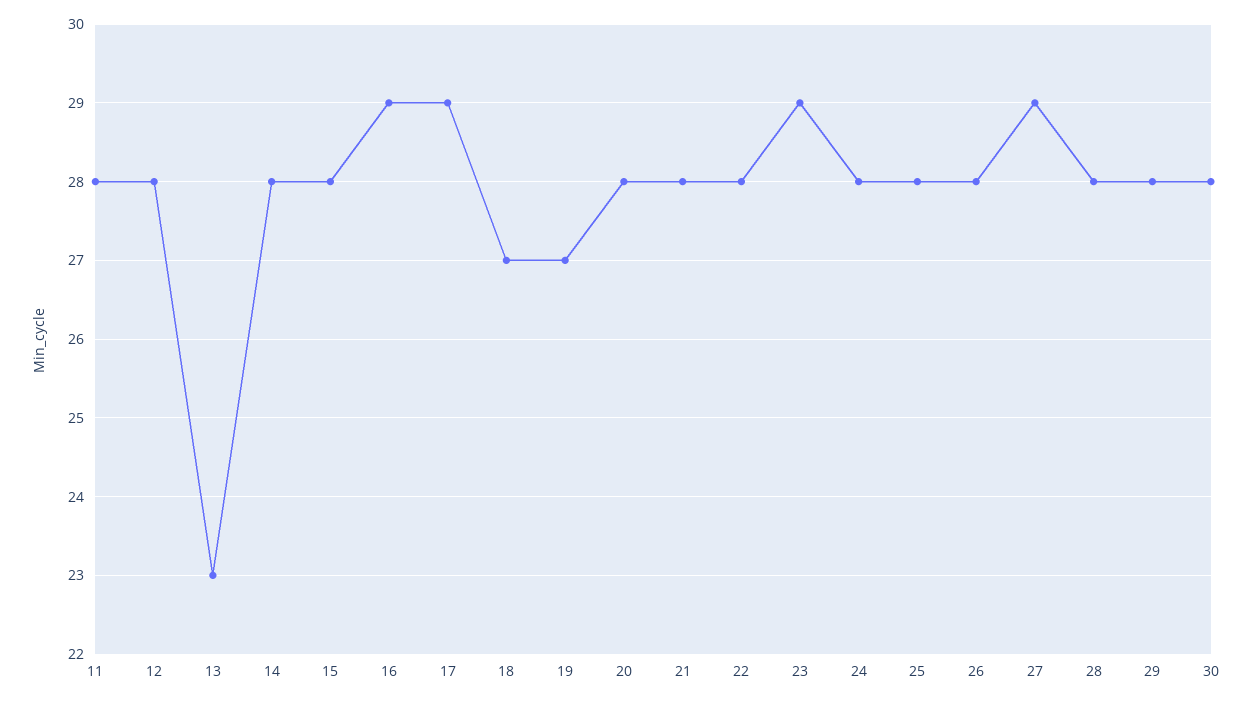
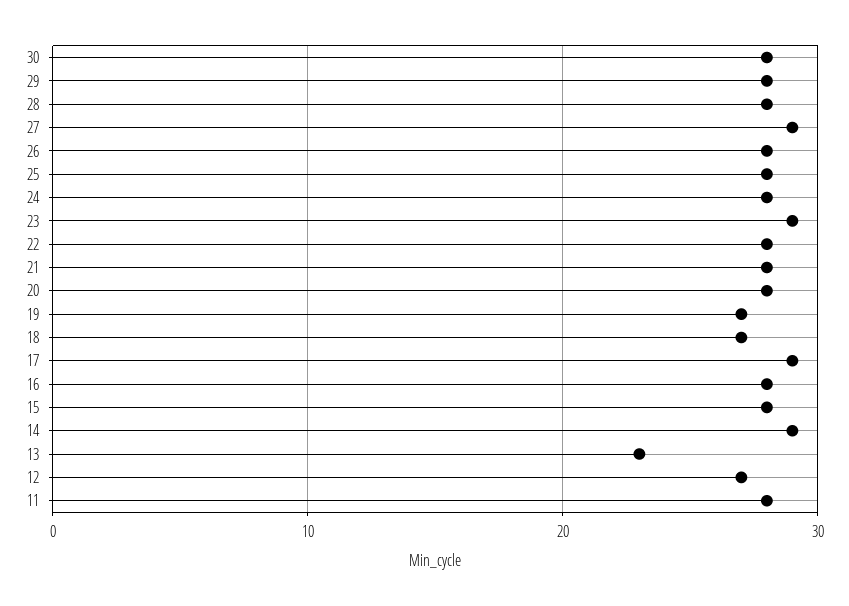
12: 28 -> 27
14: 28 -> 29
16: 29 -> 28

